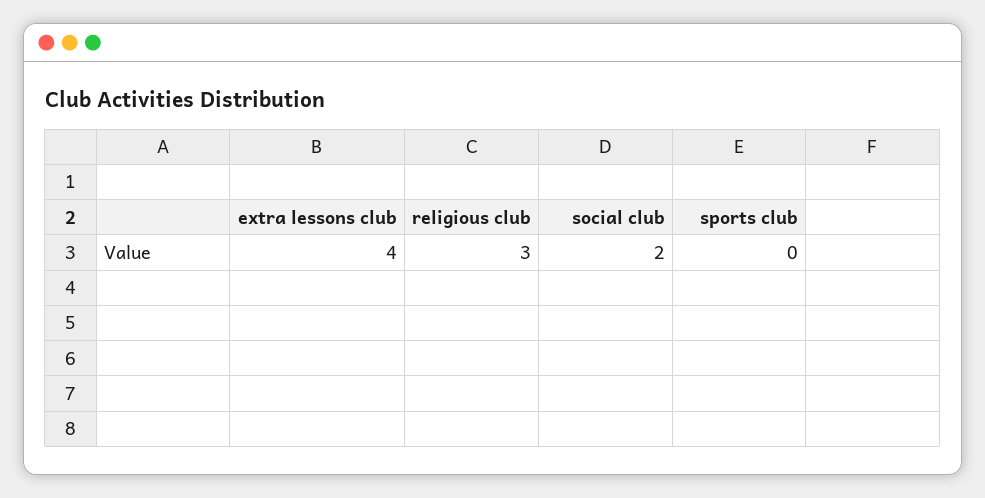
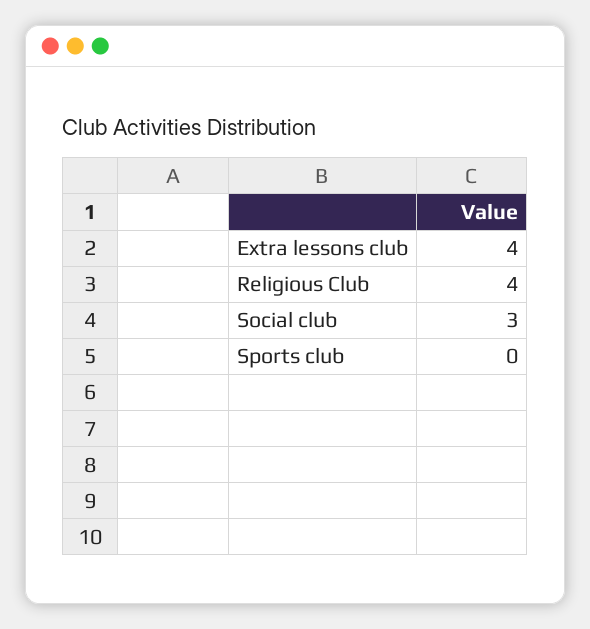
religious club: 3 -> 4
social club: 2 -> 3

